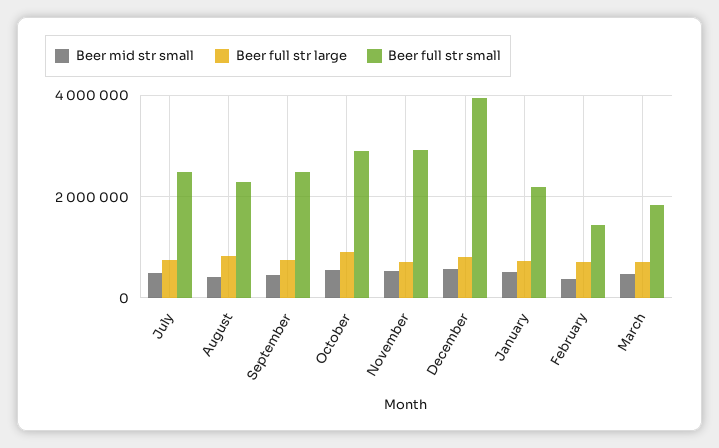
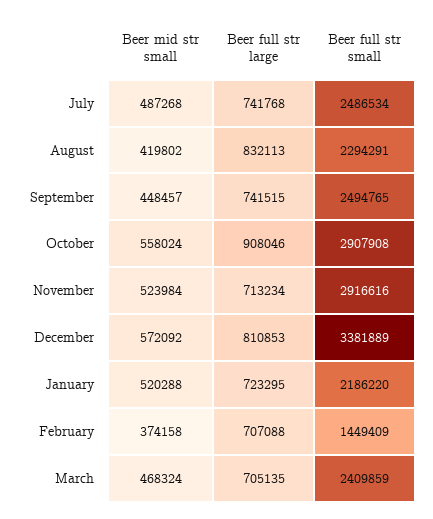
Beer full str small, December: 4000000 -> 3381889
Beer full str small, March: 1800000 -> 2409859

